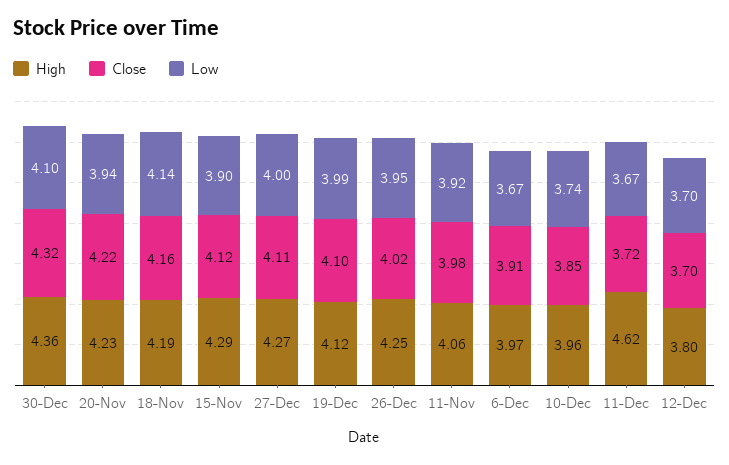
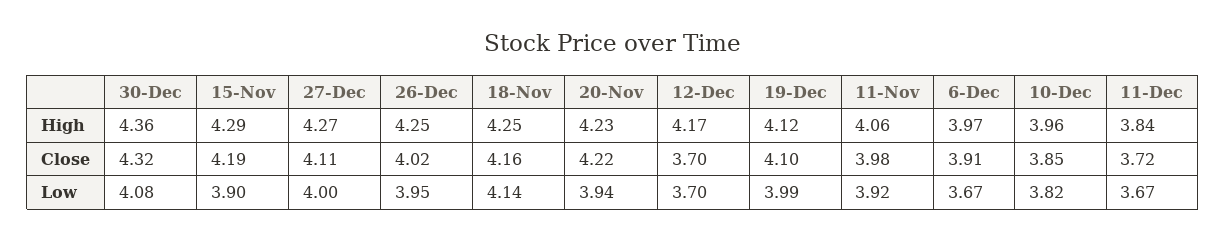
Low, 30-Dec: 4.1 -> 4.08
High, 18-Nov: 4.19 -> 4.25
Close, 15-Nov: 4.12 -> 4.19
Low, 10-Dec: 3.74 -> 3.82
High, 11-Dec: 4.62 -> 3.84
High, 12-Dec: 3.8 -> 4.17

